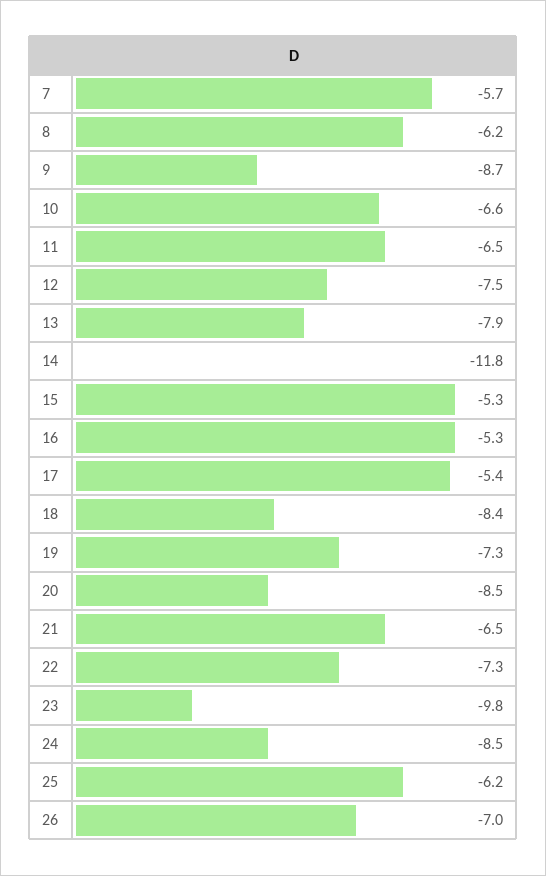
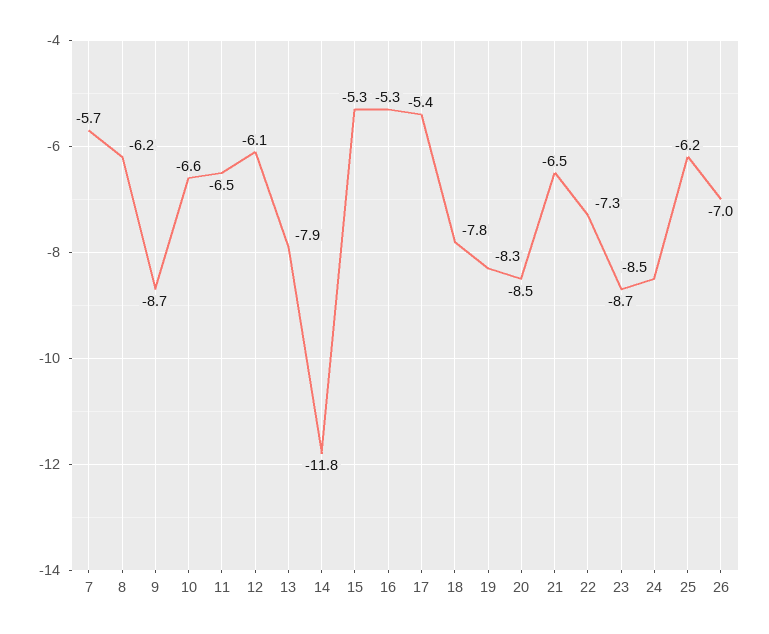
12: -7.5 -> -6.1
18: -8.4 -> -7.8
19: -7.3 -> -8.3
23: -9.8 -> -8.7

